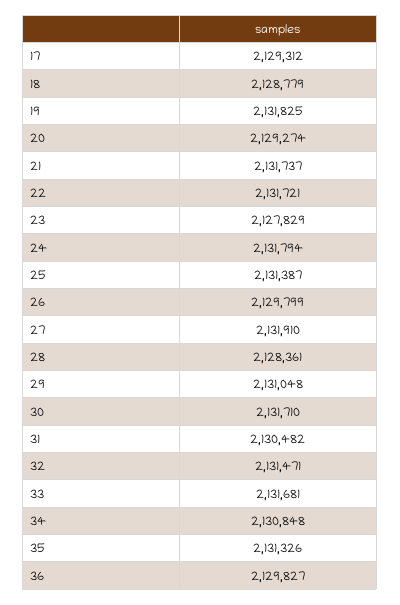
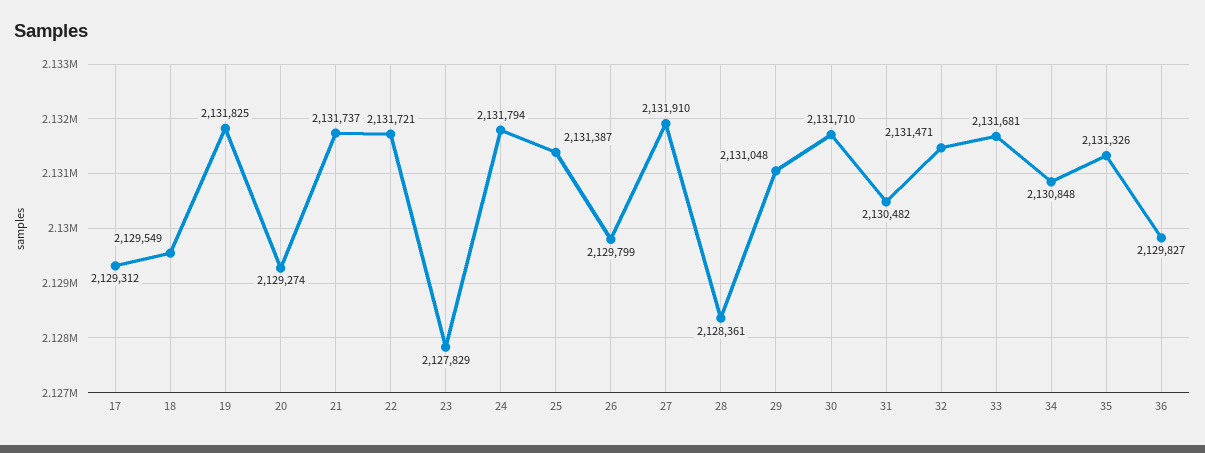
18: 2128779 -> 2129549

